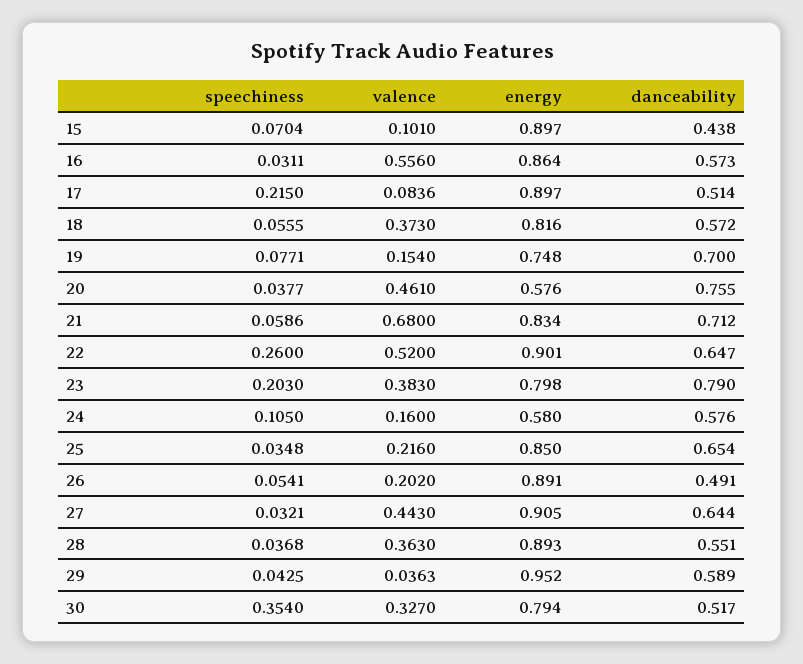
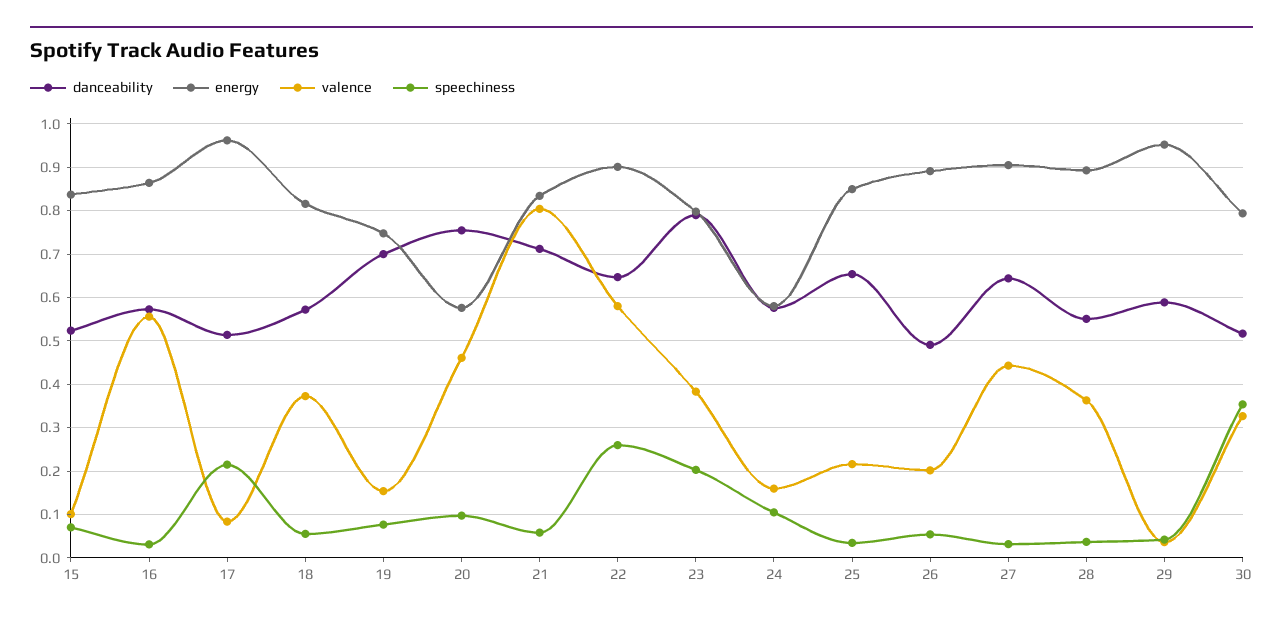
energy, 15: 0.897 -> 0.84
danceability, 15: 0.438 -> 0.52
energy, 17: 0.897 -> 0.96
speechiness, 20: 0.0377 -> 0.1
valence, 21: 0.68 -> 0.8
valence, 22: 0.52 -> 0.58

